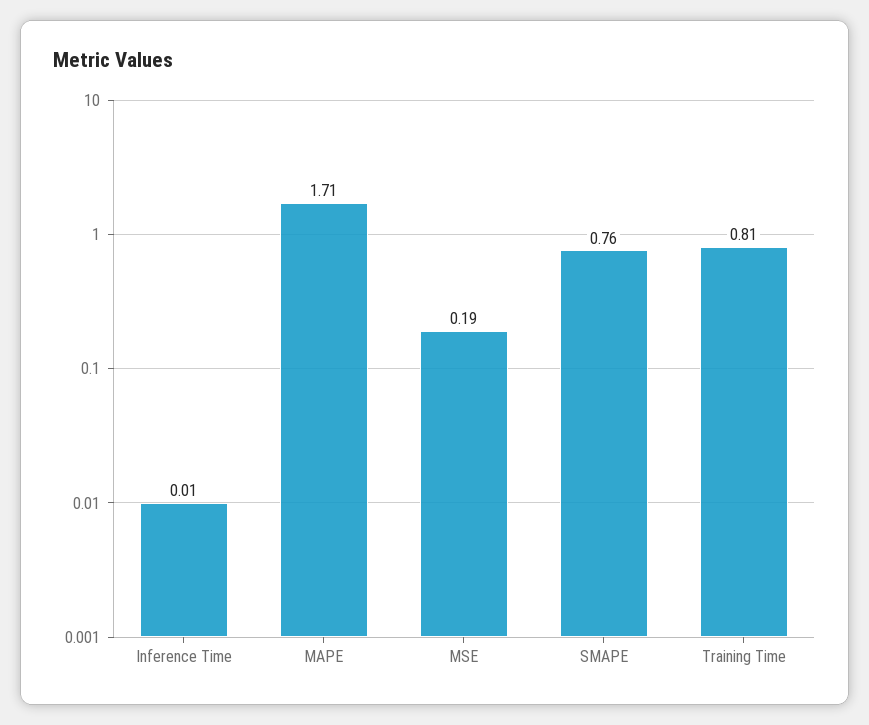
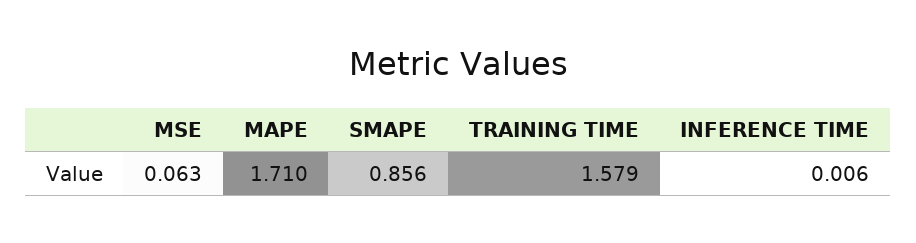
MSE: 0.19 -> 0.063
SMAPE: 0.76 -> 0.856
Training Time: 0.81 -> 1.579

